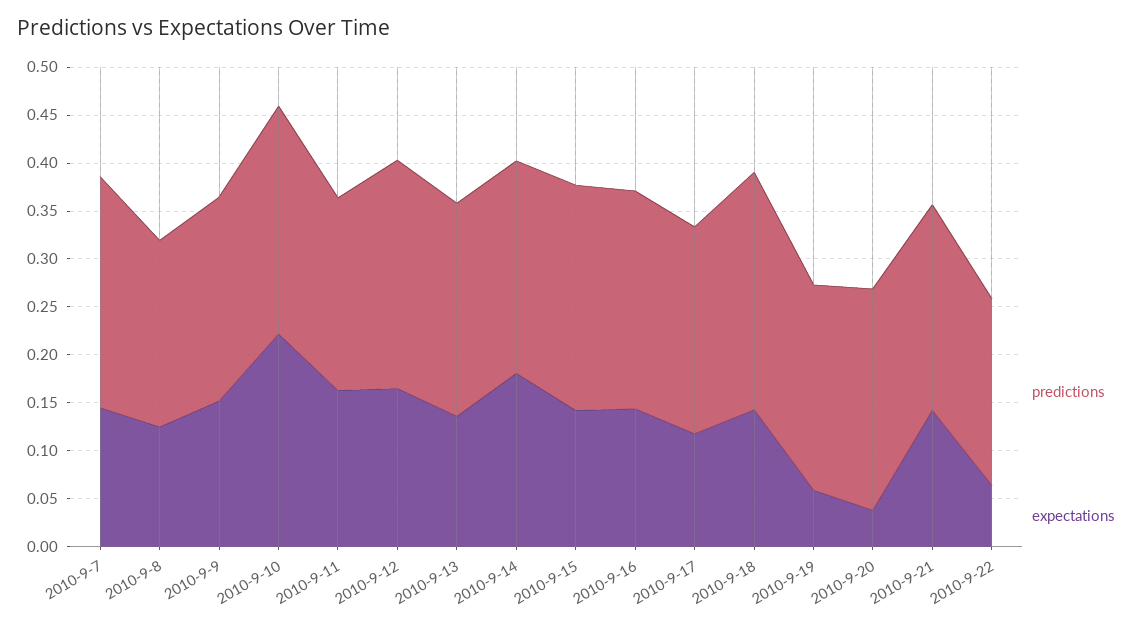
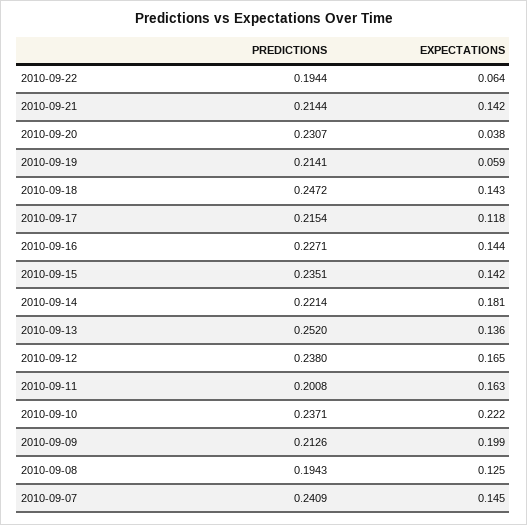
expectations, 2010-9-9: 0.15 -> 0.199
predictions, 2010-9-13: 0.22 -> 0.252

